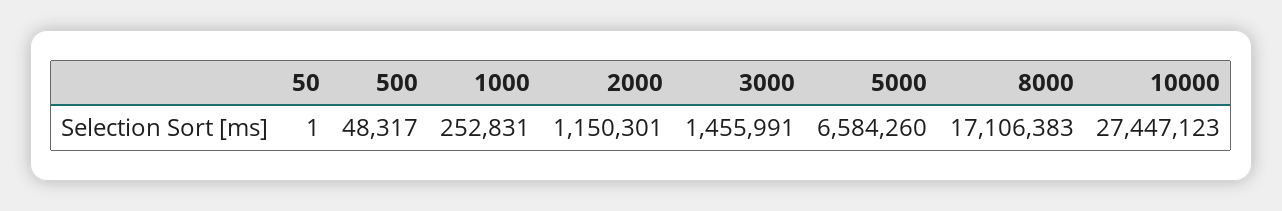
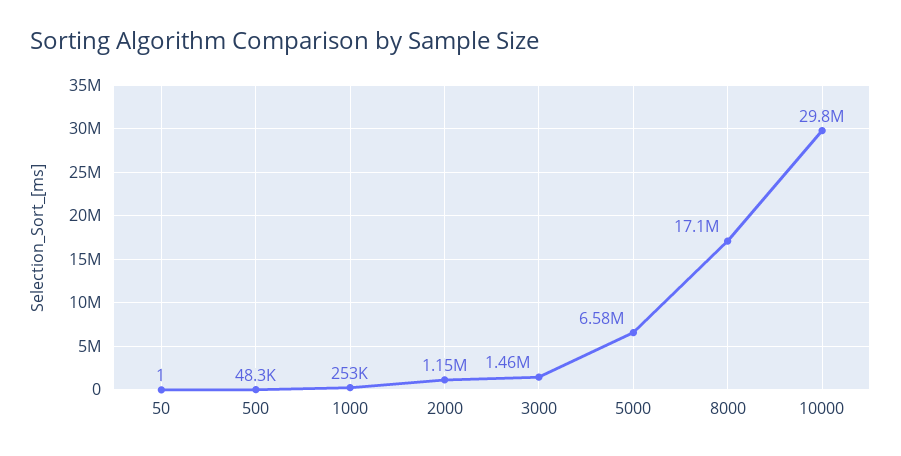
10000: 27447123 -> 29800000

